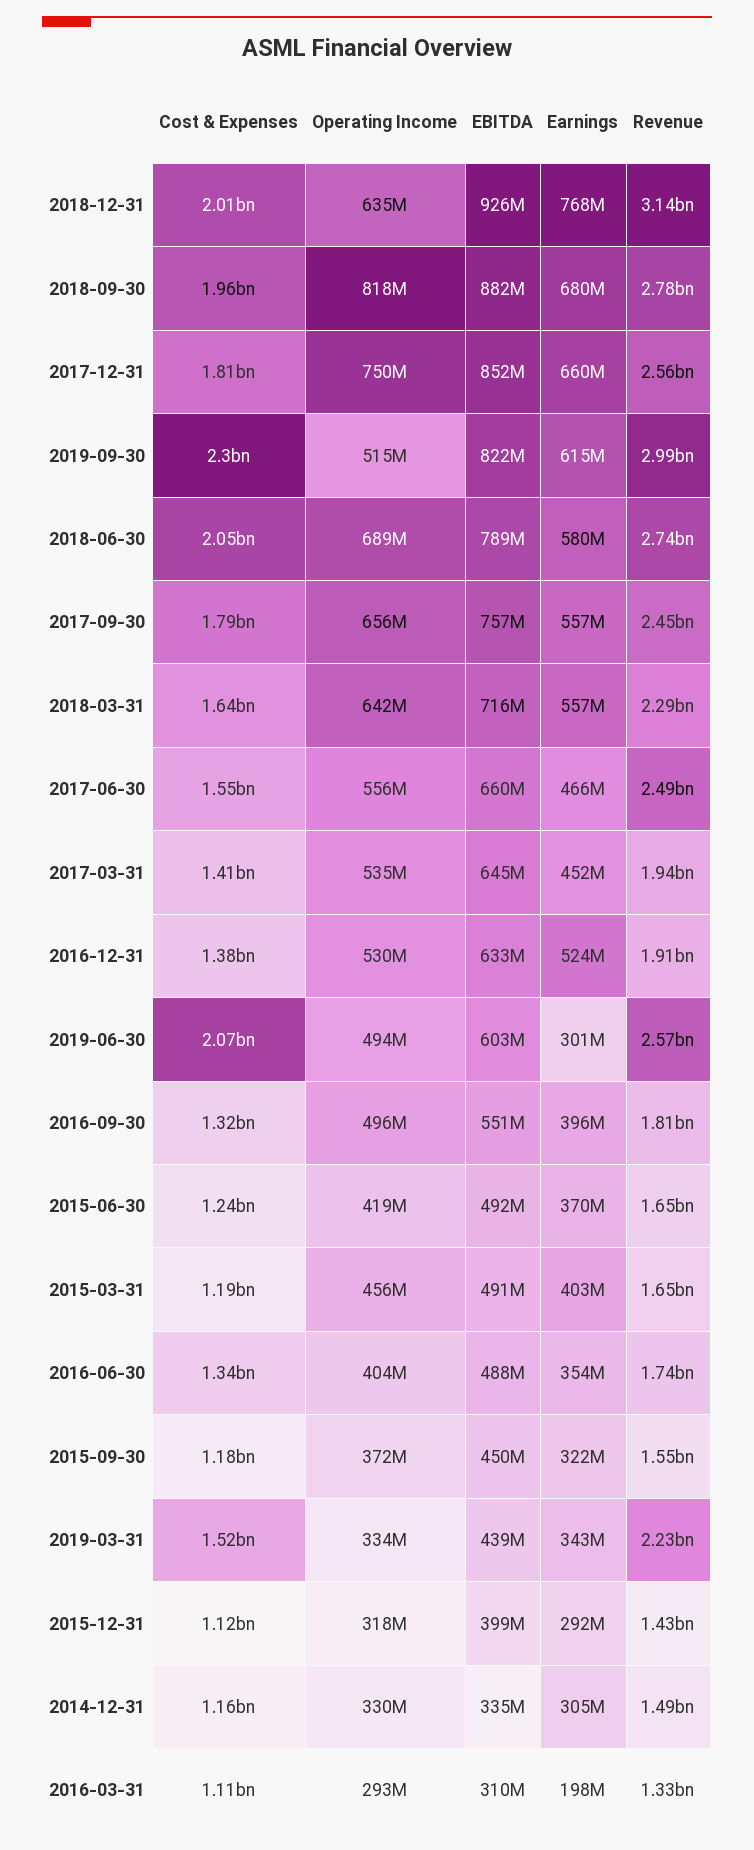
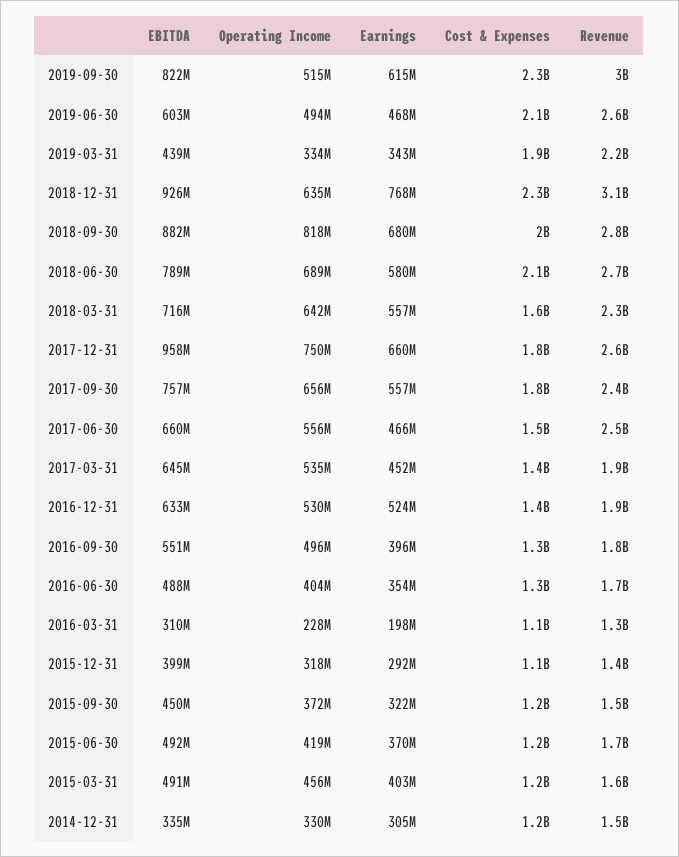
Cost & Expenses, 2018-12-31: 2010000000 -> 2300000000
EBITDA, 2017-12-31: 852000000 -> 958000000
Earnings, 2019-06-30: 301000000 -> 468000000
Cost & Expenses, 2019-03-31: 1520000000 -> 1900000000
Operating Income, 2016-03-31: 293000000 -> 228000000

